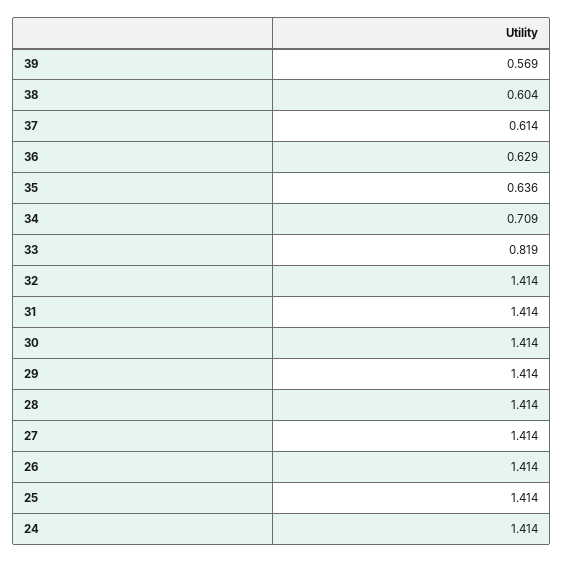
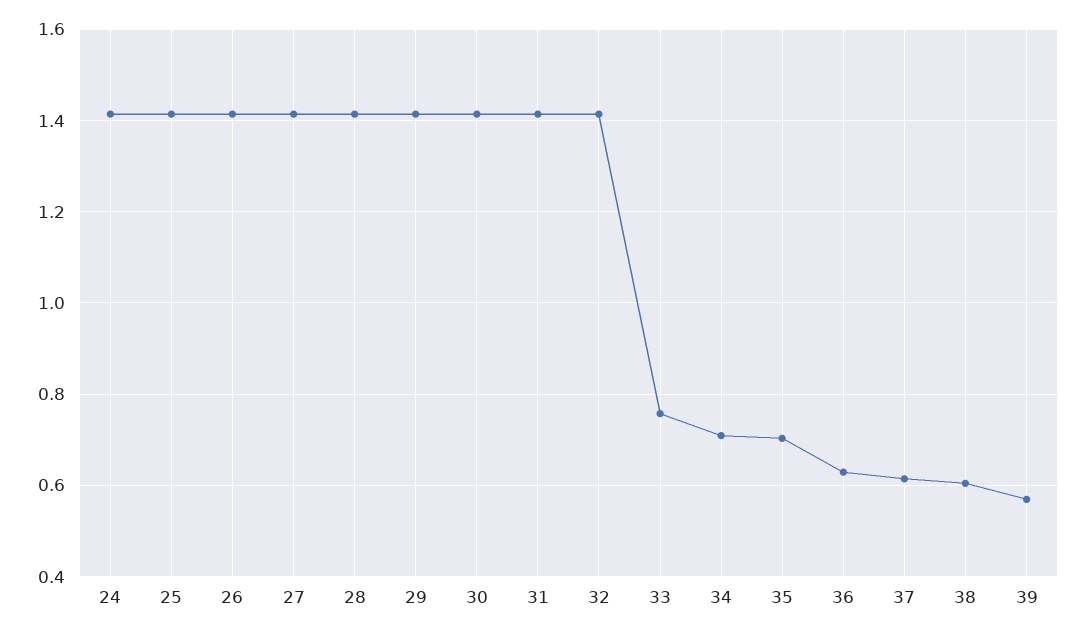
35: 0.636 -> 0.7
33: 0.819 -> 0.76

